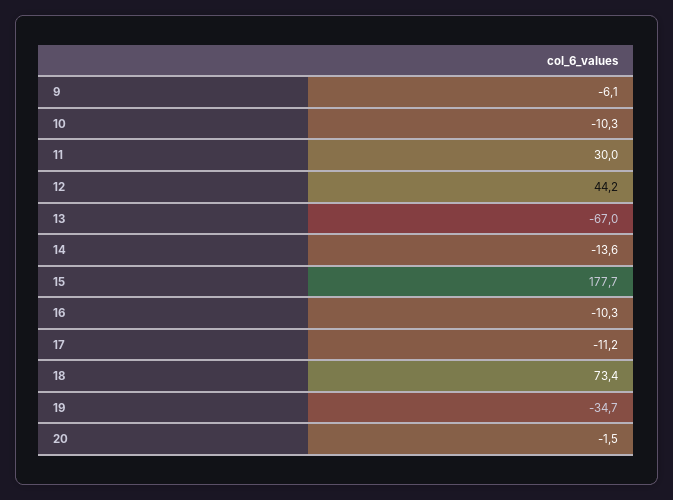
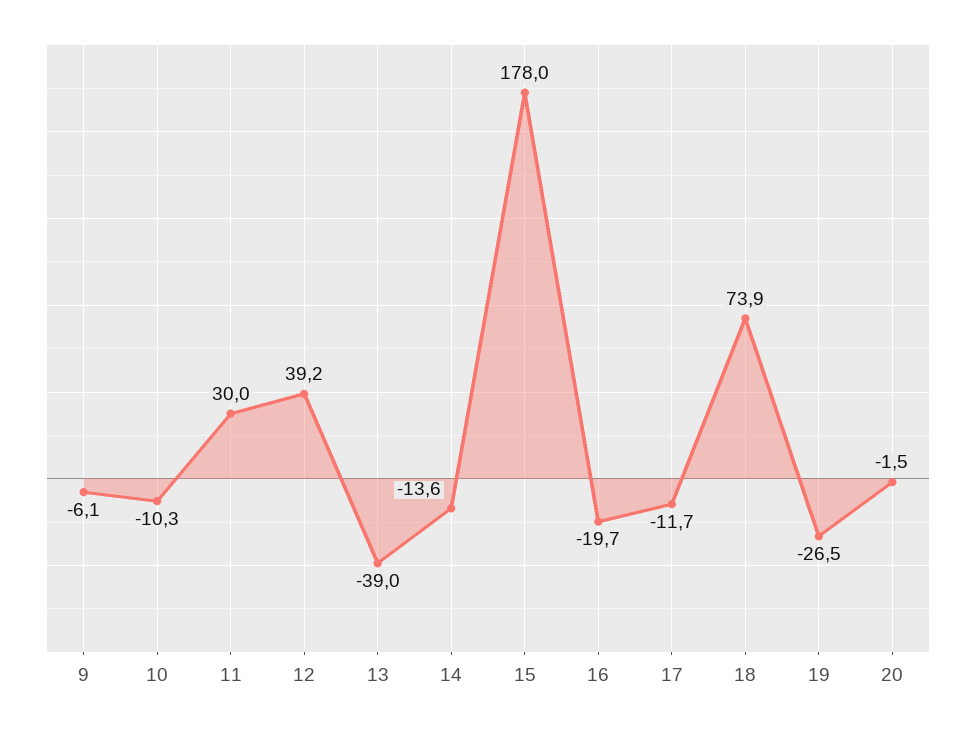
12: 44.2 -> 39.2
13: -67 -> -39
15: 177.7 -> 178
16: -10.3 -> -19.7
17: -11.2 -> -11.7
18: 73.4 -> 73.9
19: -34.7 -> -26.5

